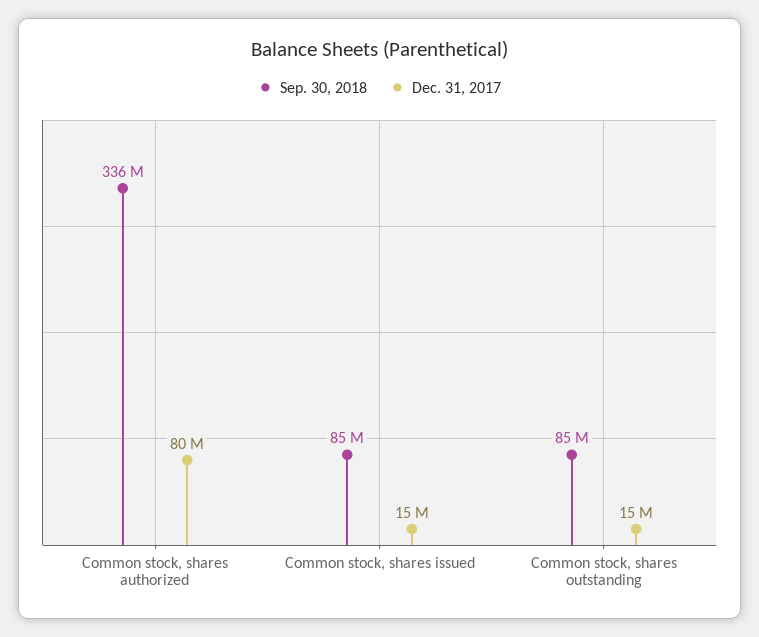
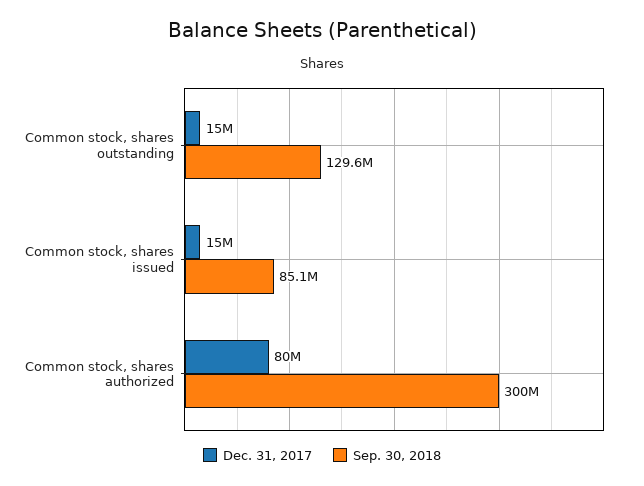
Sep. 30, 2018, Common stock, shares authorized: 336000000 -> 300000000
Sep. 30, 2018, Common stock, shares outstanding: 85000000 -> 129600000

